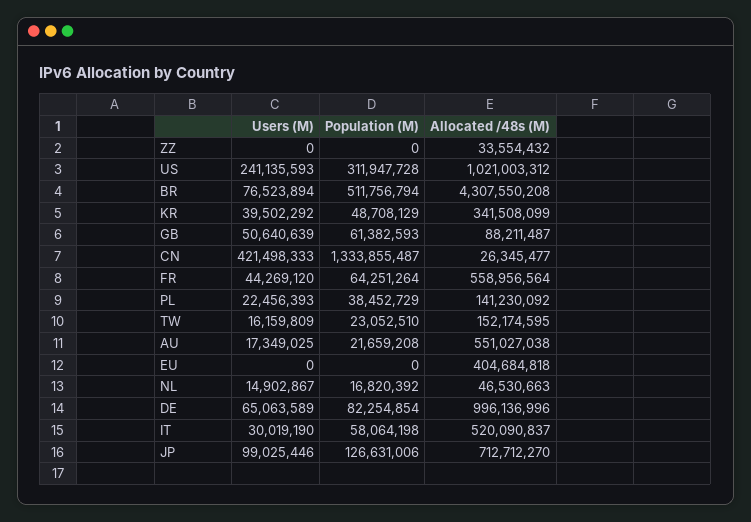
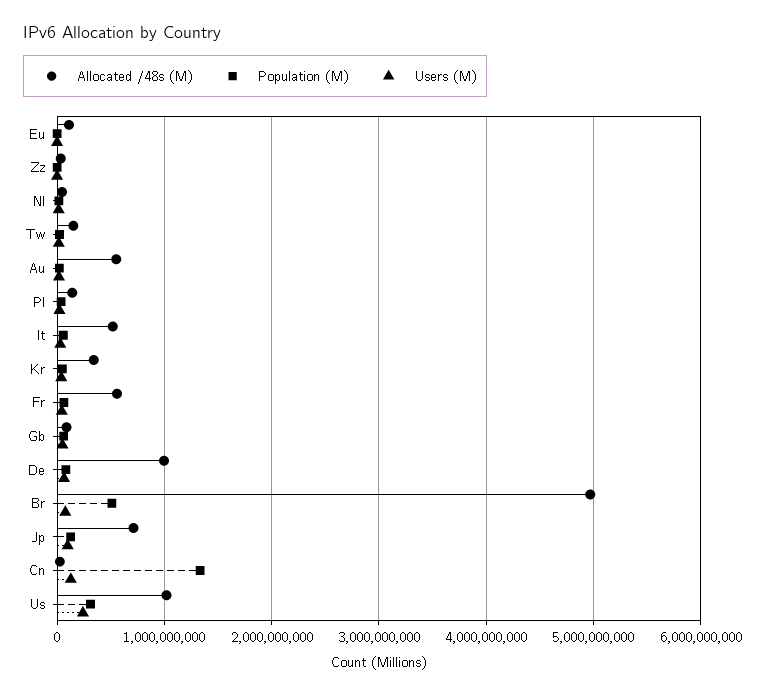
Allocated /48s (M), BR: 4307550208 -> 5000000000
Users (M), CN: 421498333 -> 100000000
Allocated /48s (M), EU: 404684818 -> 100000000

